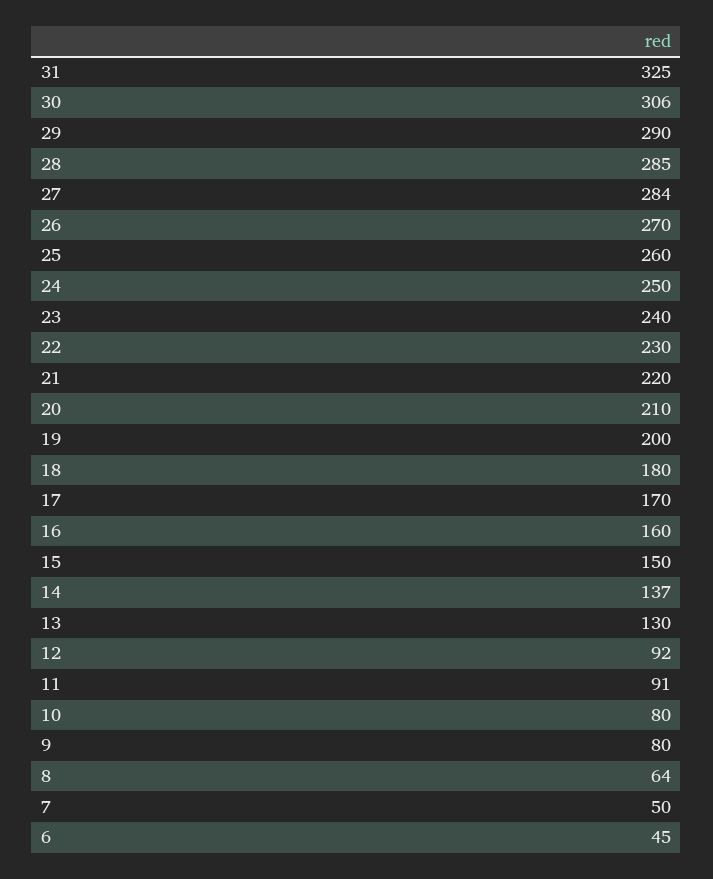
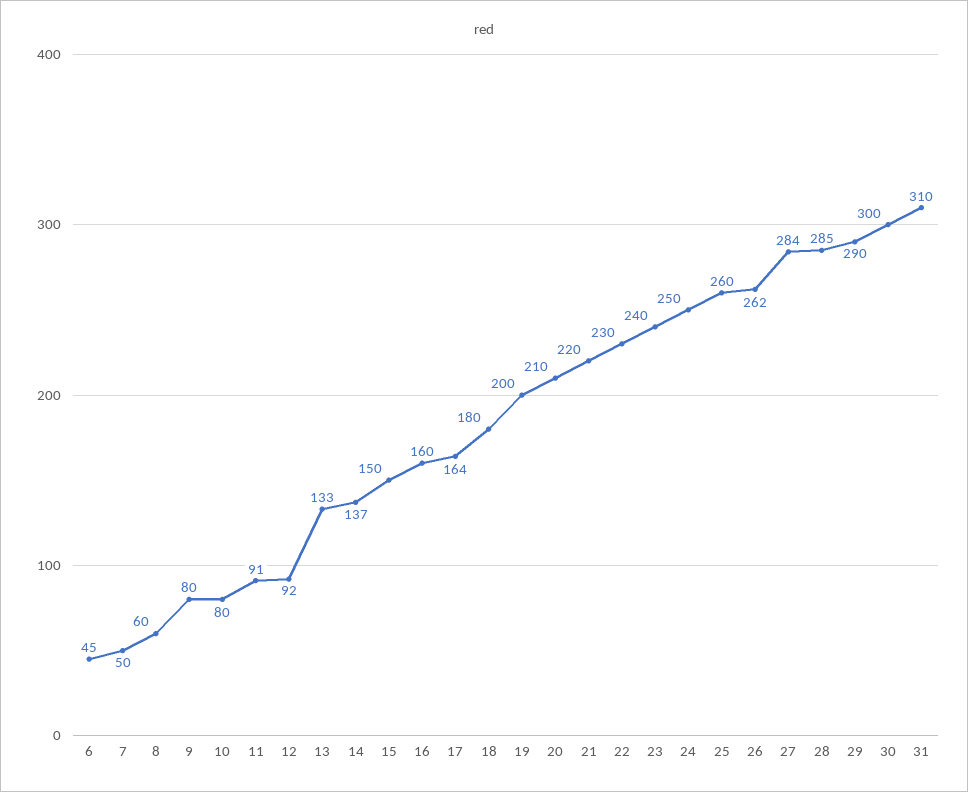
31: 325 -> 310
30: 306 -> 300
26: 270 -> 262
17: 170 -> 164
13: 130 -> 133
8: 64 -> 60

